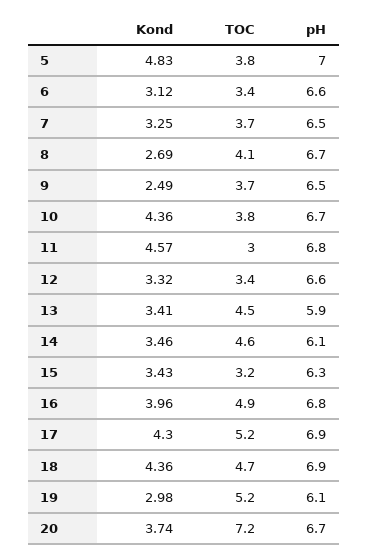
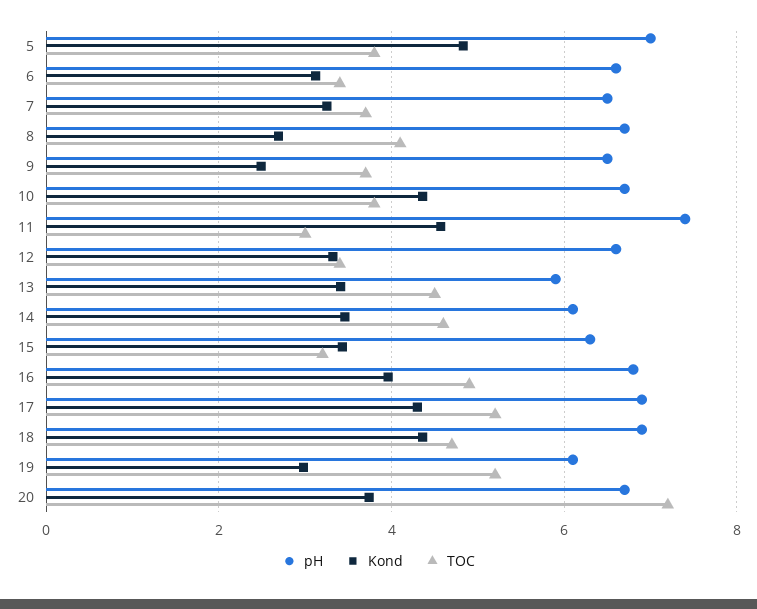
pH, 11: 6.8 -> 7.4

